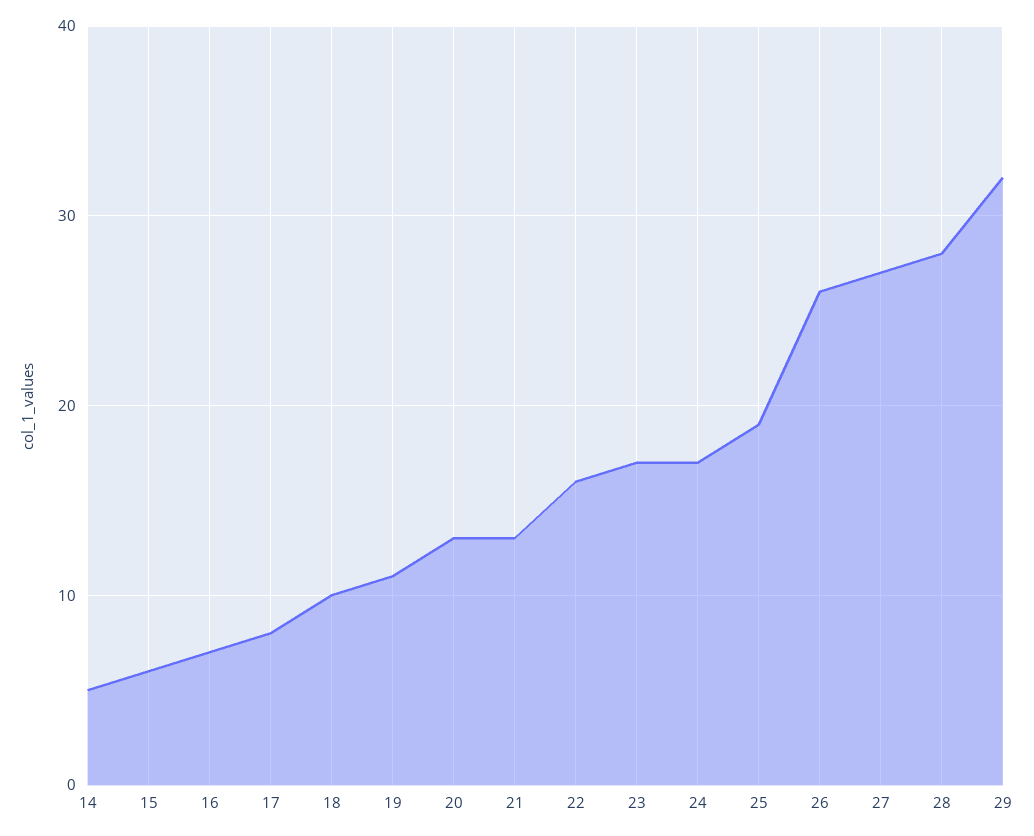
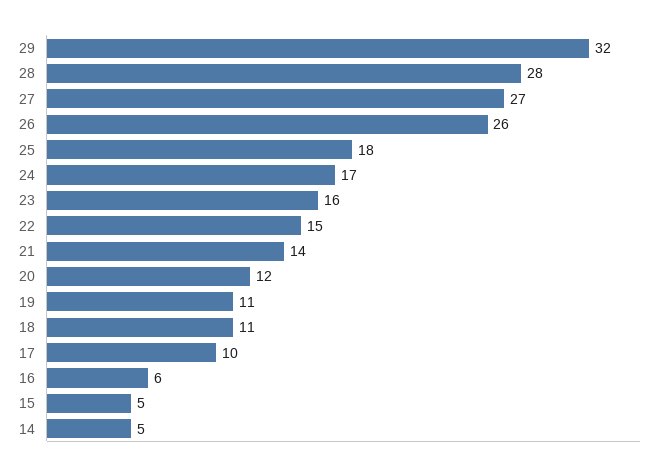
15: 6 -> 5
16: 7 -> 6
17: 8 -> 10
18: 10 -> 11
20: 13 -> 12
21: 13 -> 14
22: 16 -> 15
23: 17 -> 16
25: 19 -> 18

